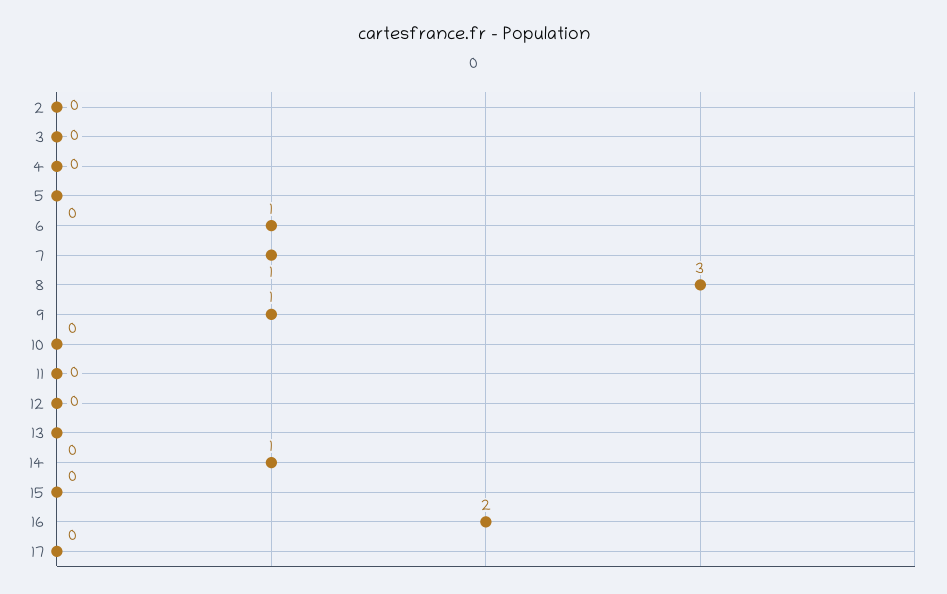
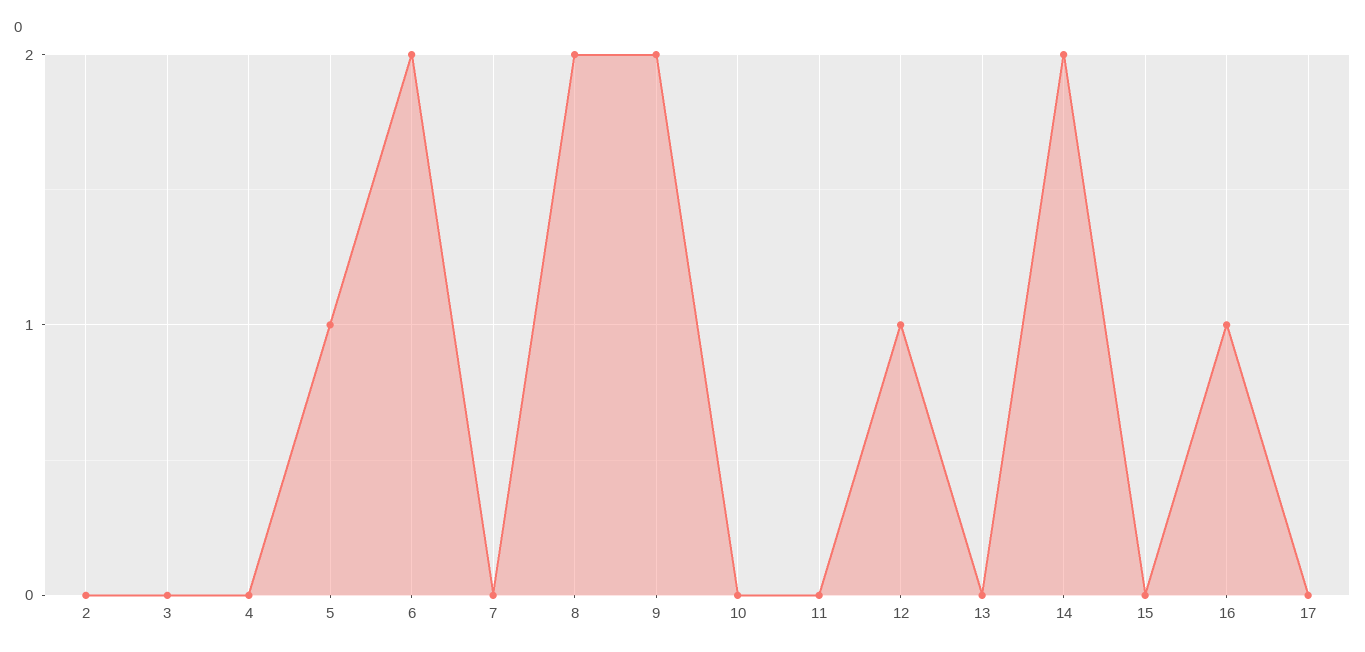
5: 0 -> 1
6: 1 -> 2
7: 1 -> 0
8: 3 -> 2
9: 1 -> 2
12: 0 -> 1
14: 1 -> 2
16: 2 -> 1

